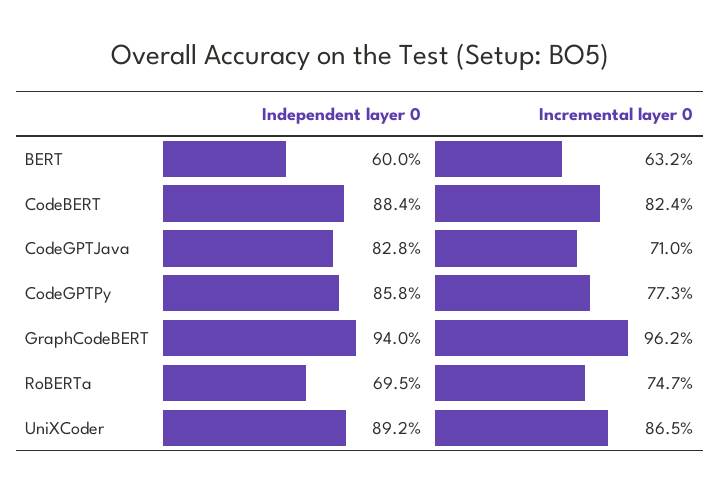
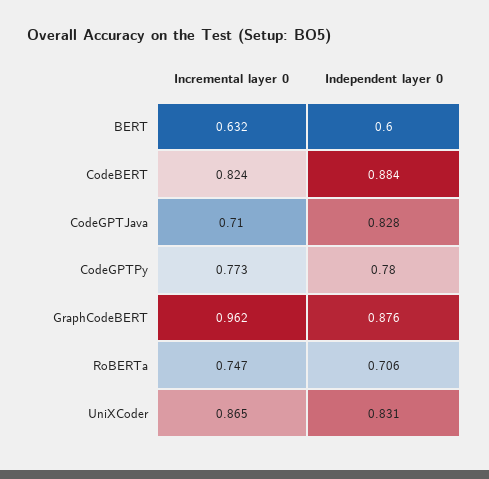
Independent layer 0, CodeGPTPy: 0.858 -> 0.78
Independent layer 0, GraphCodeBERT: 0.94 -> 0.876
Independent layer 0, RoBERTa: 0.695 -> 0.706
Independent layer 0, UniXCoder: 0.892 -> 0.831

